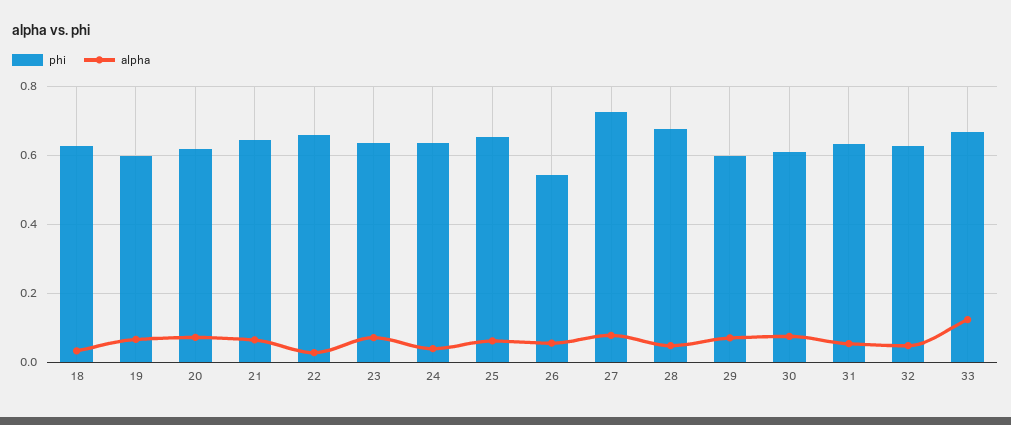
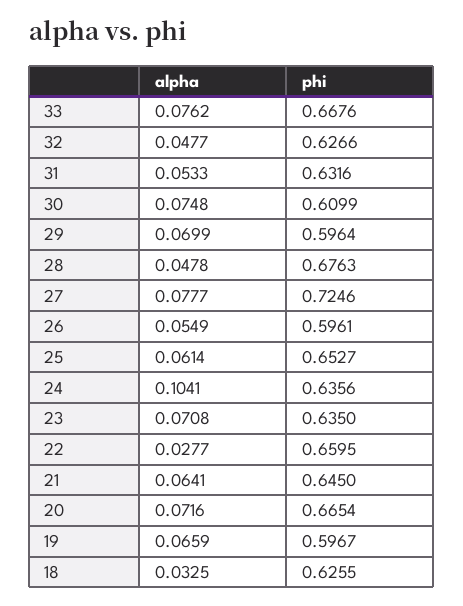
phi, 20: 0.62 -> 0.6654
alpha, 24: 0.04 -> 0.1041
phi, 26: 0.54 -> 0.5961
alpha, 33: 0.12 -> 0.0762

